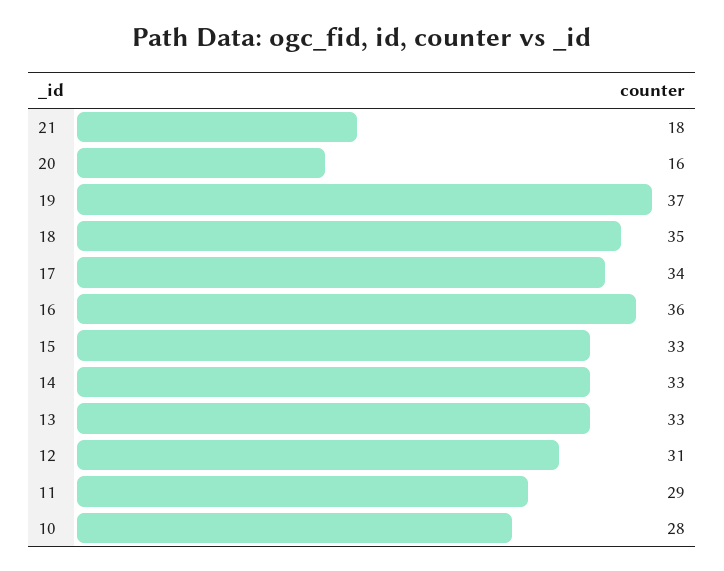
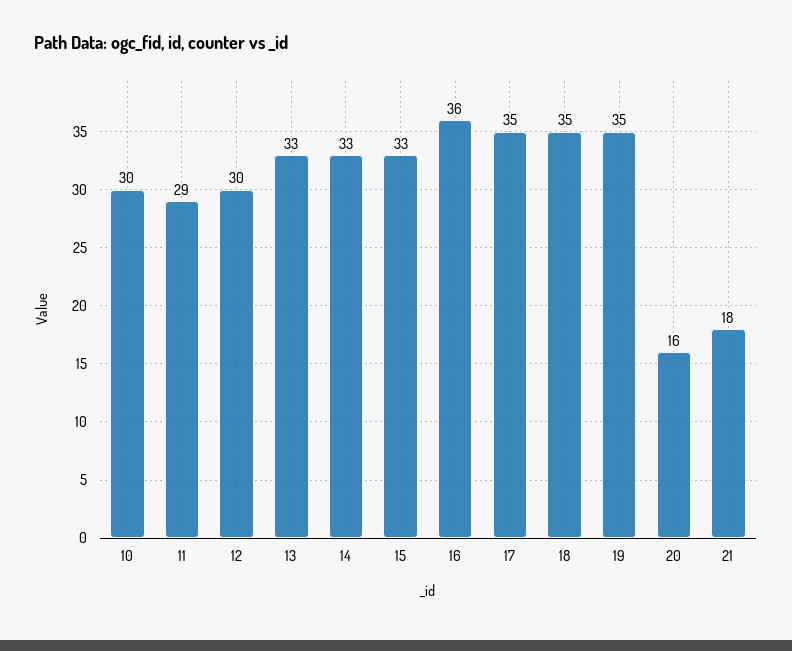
19: 37 -> 35
17: 34 -> 35
12: 31 -> 30
10: 28 -> 30

